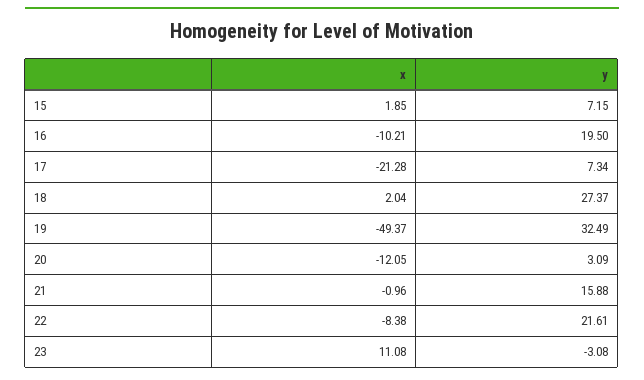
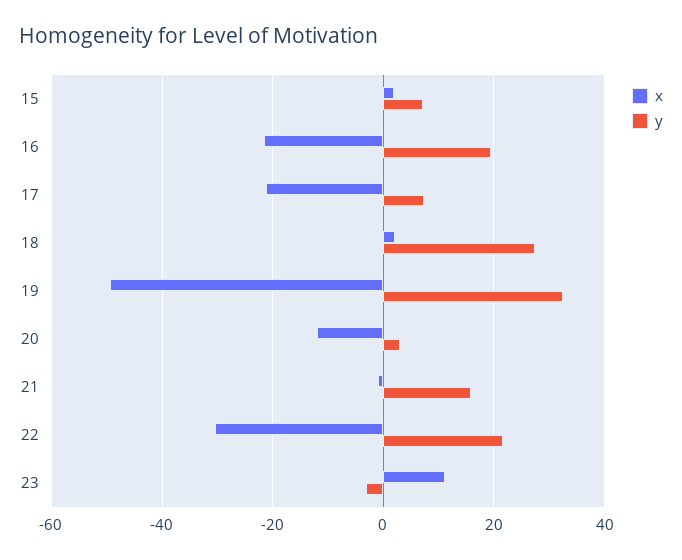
x, 16: -10.21 -> -22
x, 22: -8.38 -> -30

